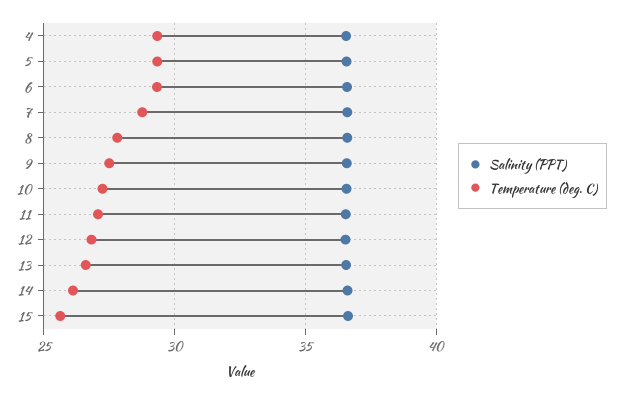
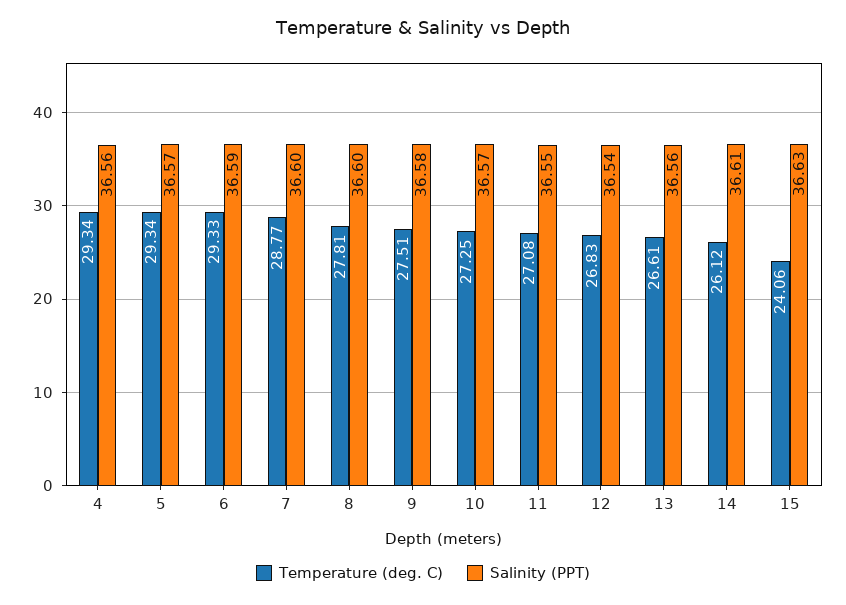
Temperature (deg. C), 15: 25.5 -> 24.06

